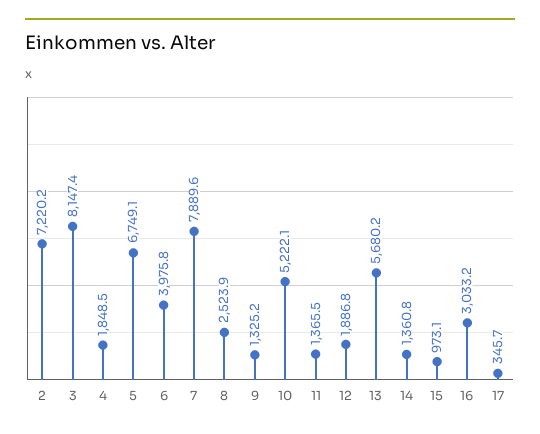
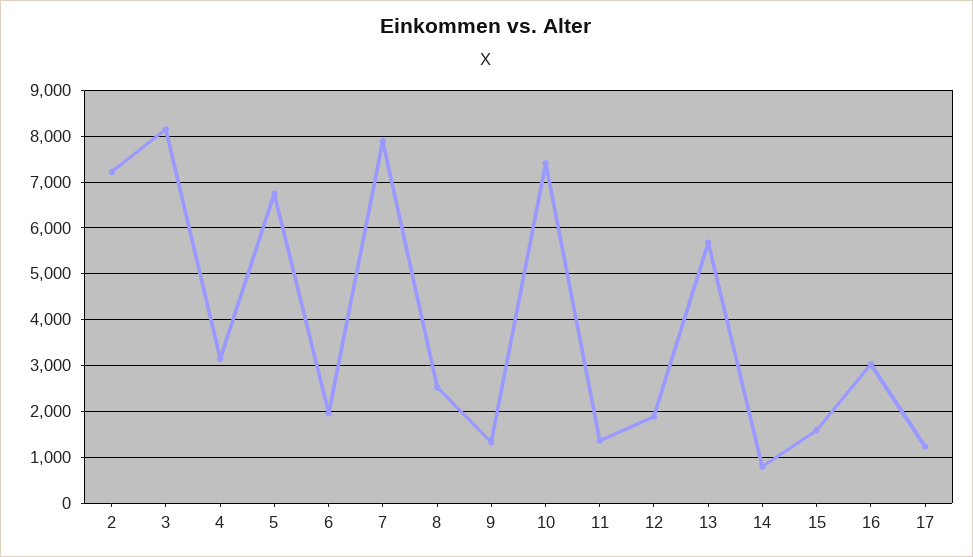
4: 1848.5 -> 3200
6: 3975.8 -> 2000
10: 5222.1 -> 7400
14: 1360.8 -> 800
15: 973.1 -> 1600
17: 345.7 -> 1200

